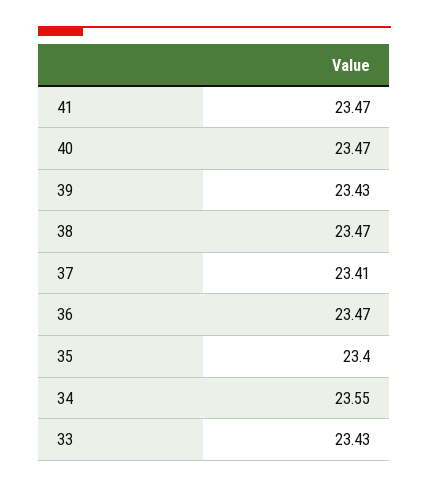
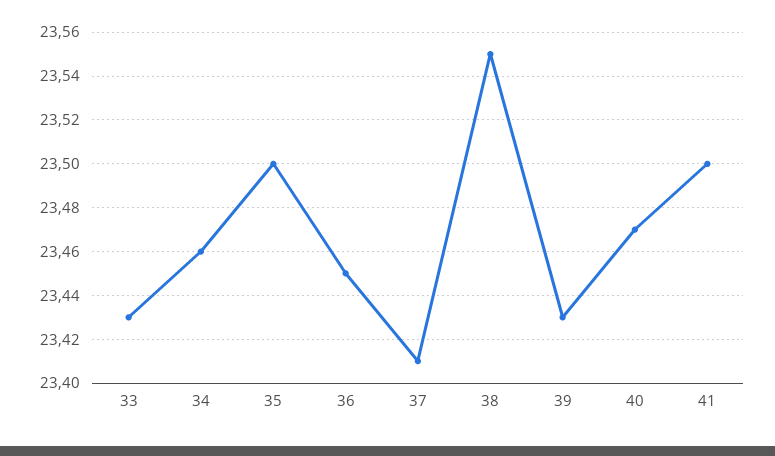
41: 23.47 -> 23.5
38: 23.47 -> 23.55
36: 23.47 -> 23.45
35: 23.4 -> 23.5
34: 23.55 -> 23.46

